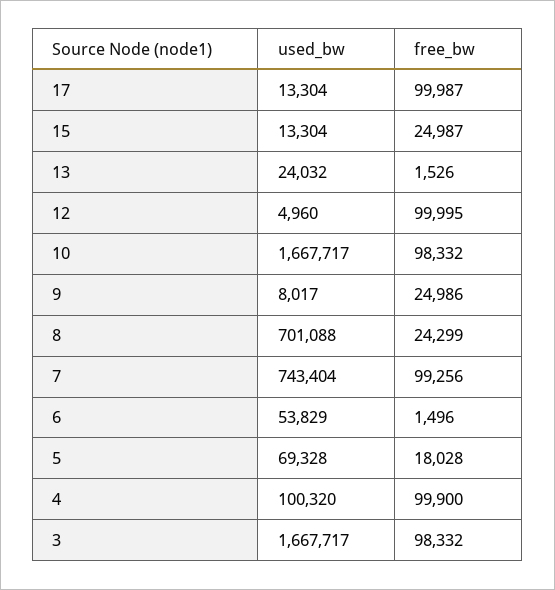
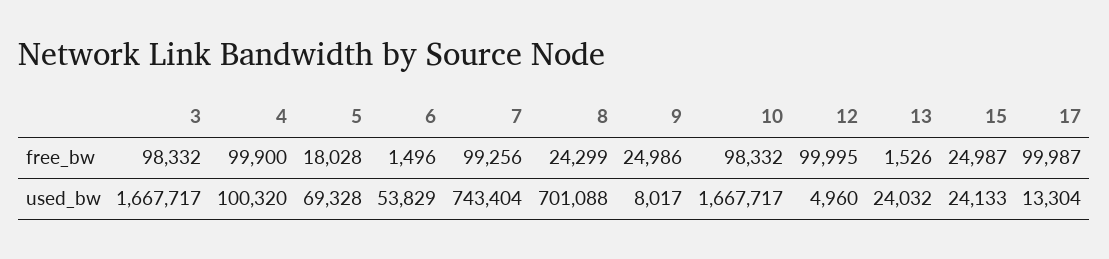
used_bw, 15: 13304 -> 24133

